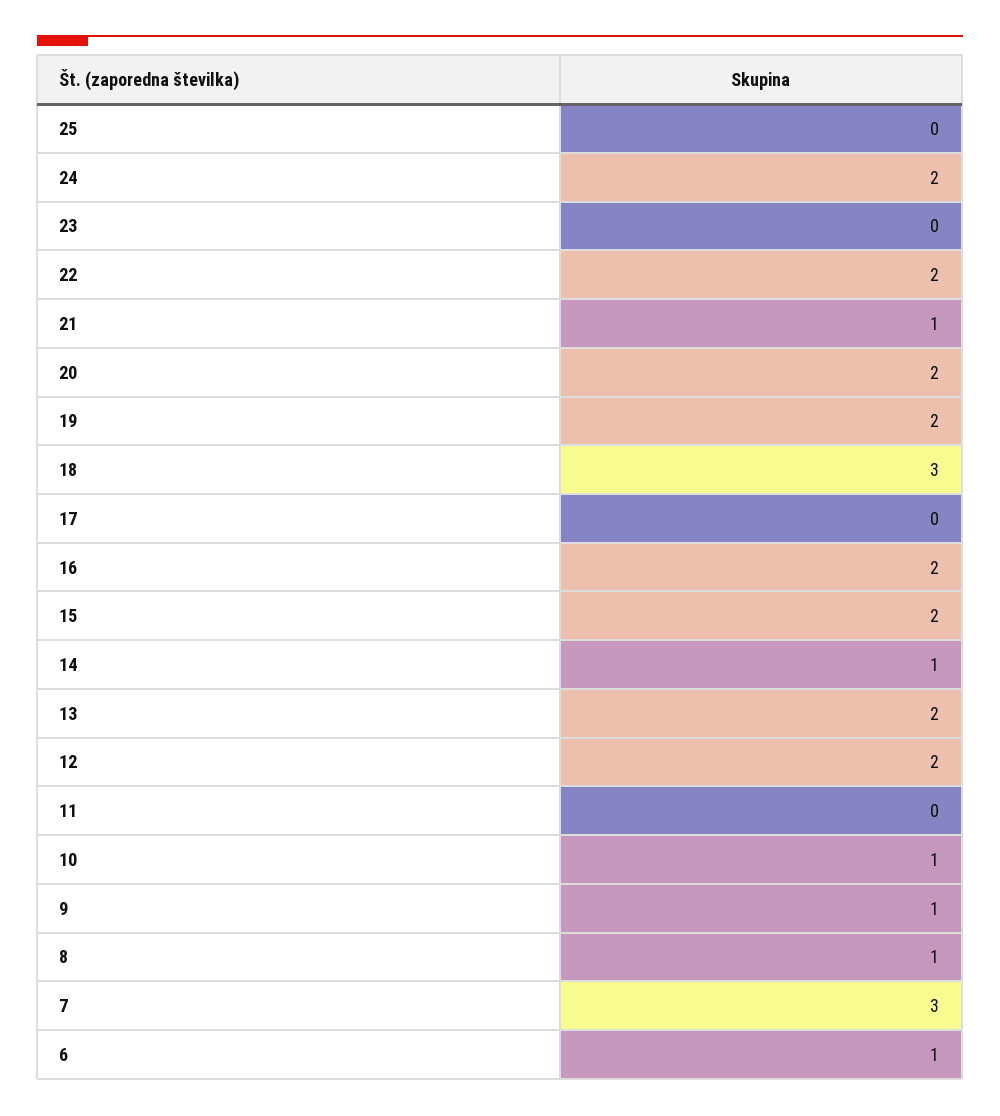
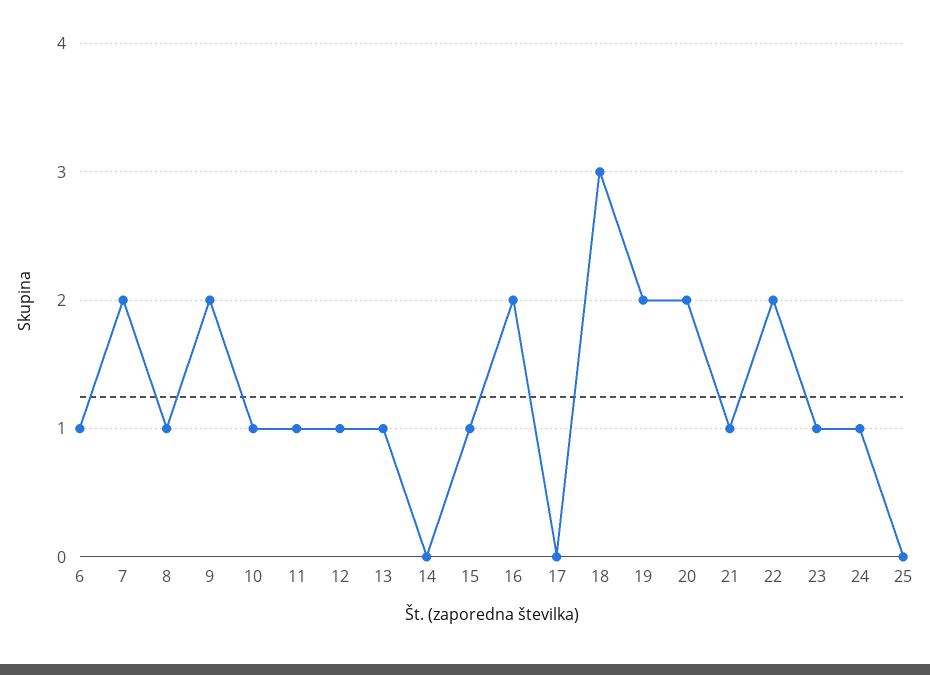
24: 2 -> 1
23: 0 -> 1
15: 2 -> 1
14: 1 -> 0
13: 2 -> 1
12: 2 -> 1
11: 0 -> 1
9: 1 -> 2
7: 3 -> 2

